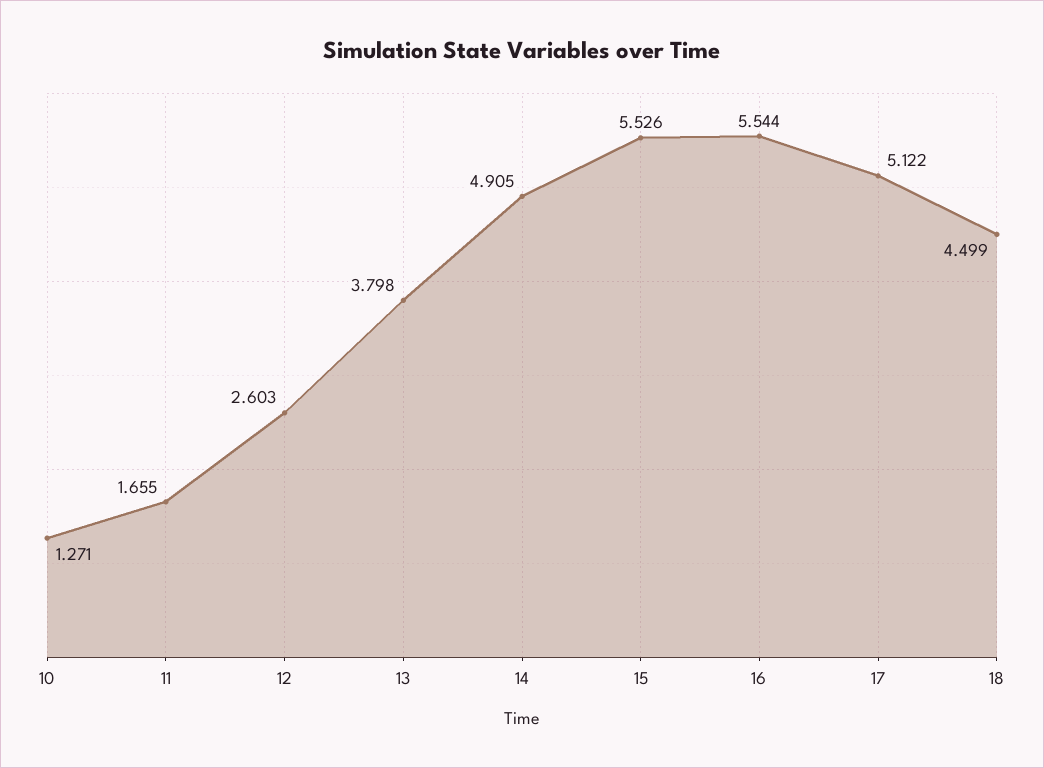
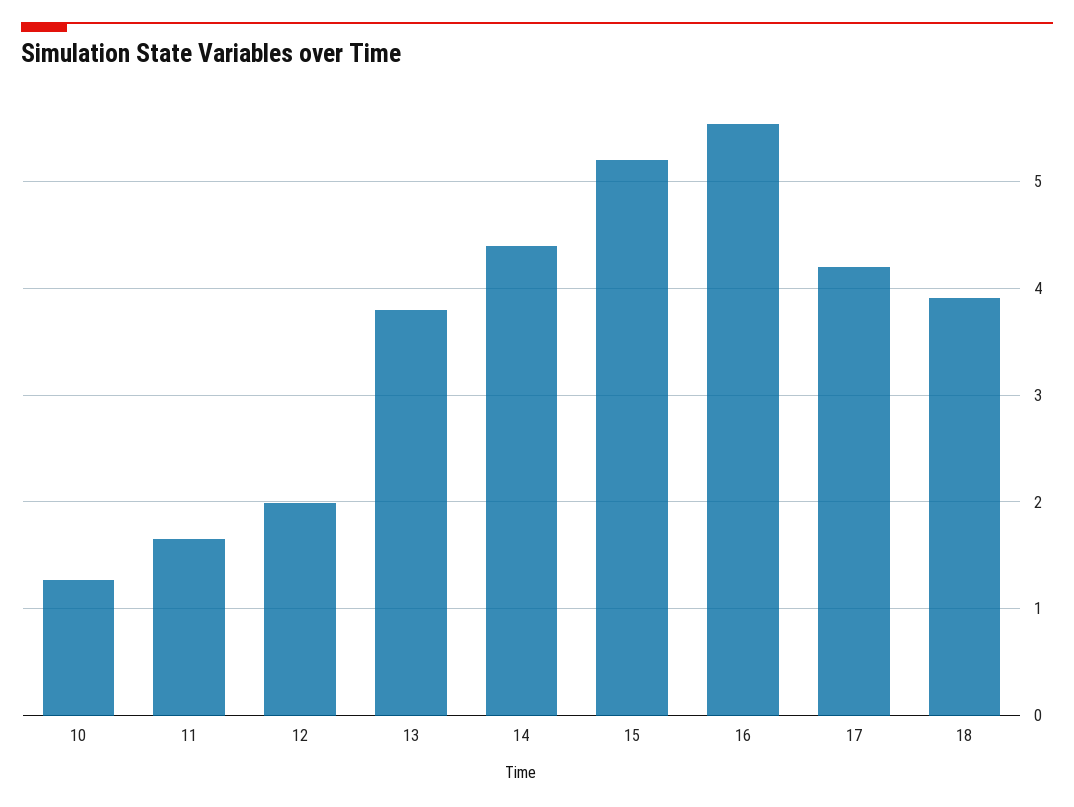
12: 2.603 -> 2
14: 4.905 -> 4.4
15: 5.526 -> 5.2
17: 5.122 -> 4.2
18: 4.499 -> 3.9

